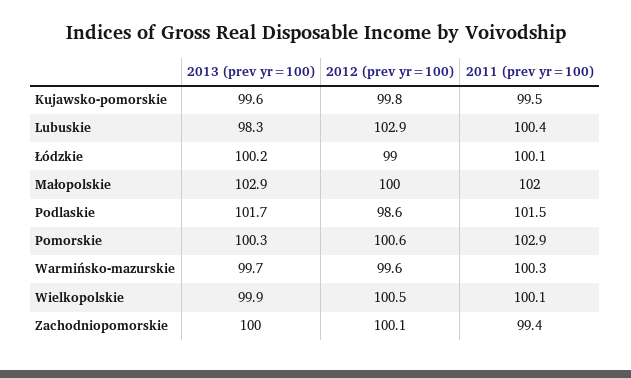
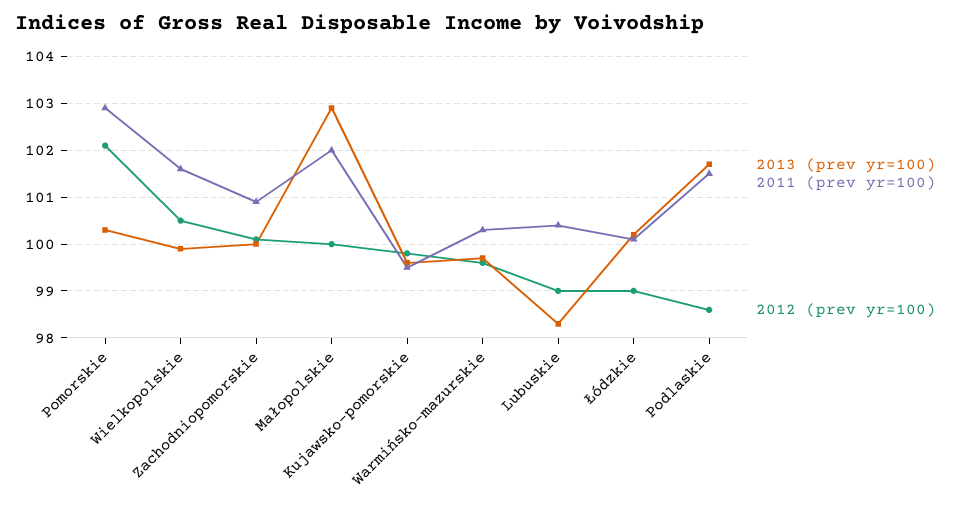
2012 (prev yr=100), Lubuskie: 102.9 -> 99
2012 (prev yr=100), Pomorskie: 100.6 -> 102
2011 (prev yr=100), Wielkopolskie: 100.1 -> 101.5
2011 (prev yr=100), Zachodniopomorskie: 99.4 -> 101

